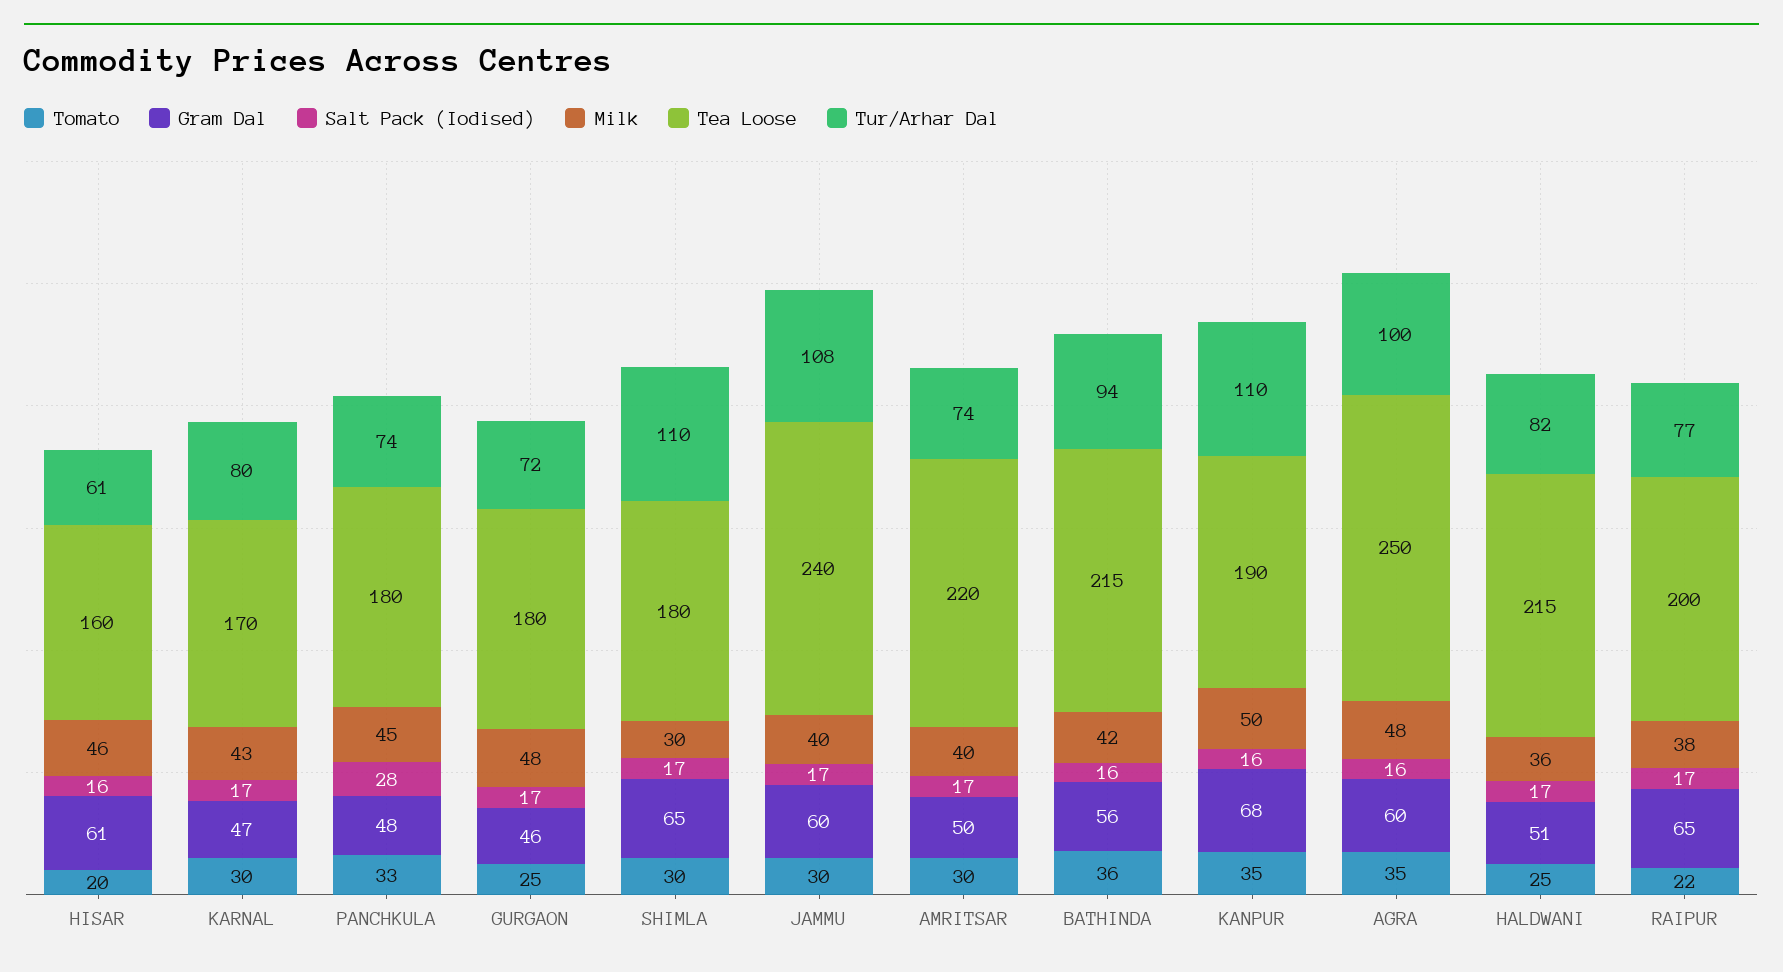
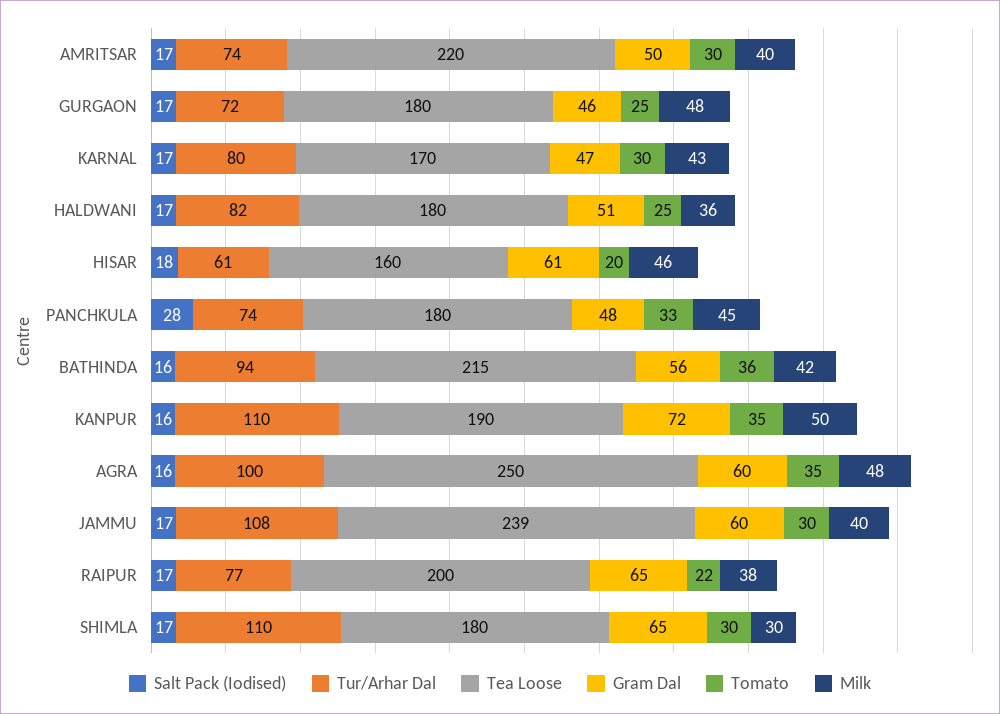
Salt Pack (Iodised), HISAR: 16 -> 18
Tea Loose, JAMMU: 240 -> 239
Gram Dal, KANPUR: 68 -> 72
Tea Loose, HALDWANI: 215 -> 180

